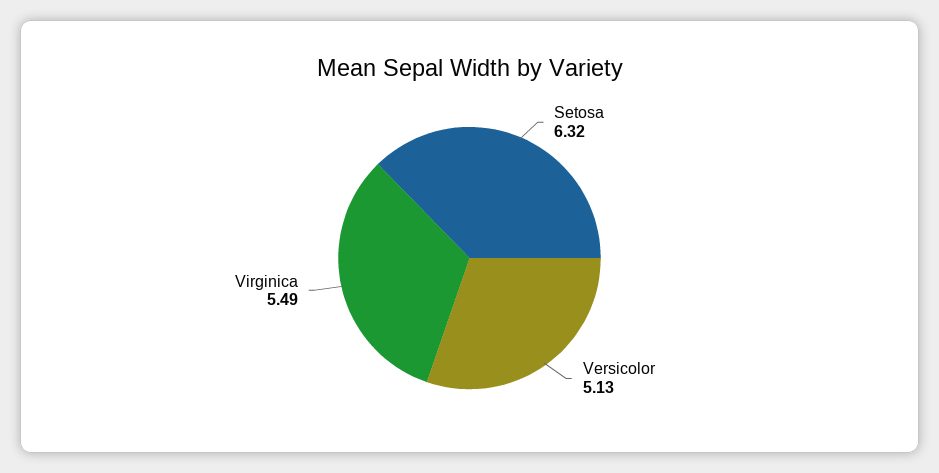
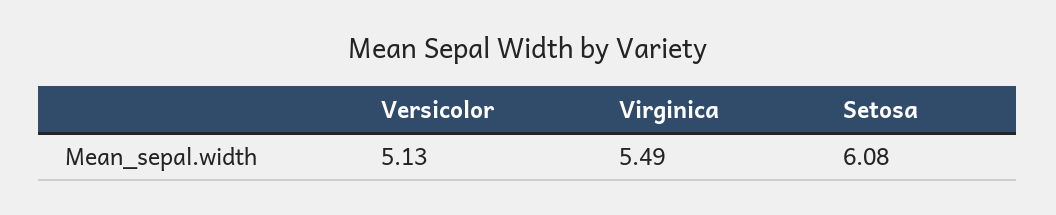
Setosa: 6.32 -> 6.08

